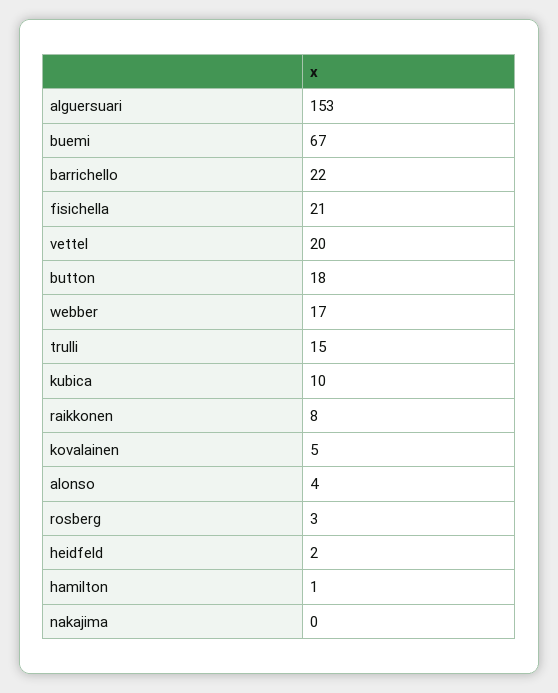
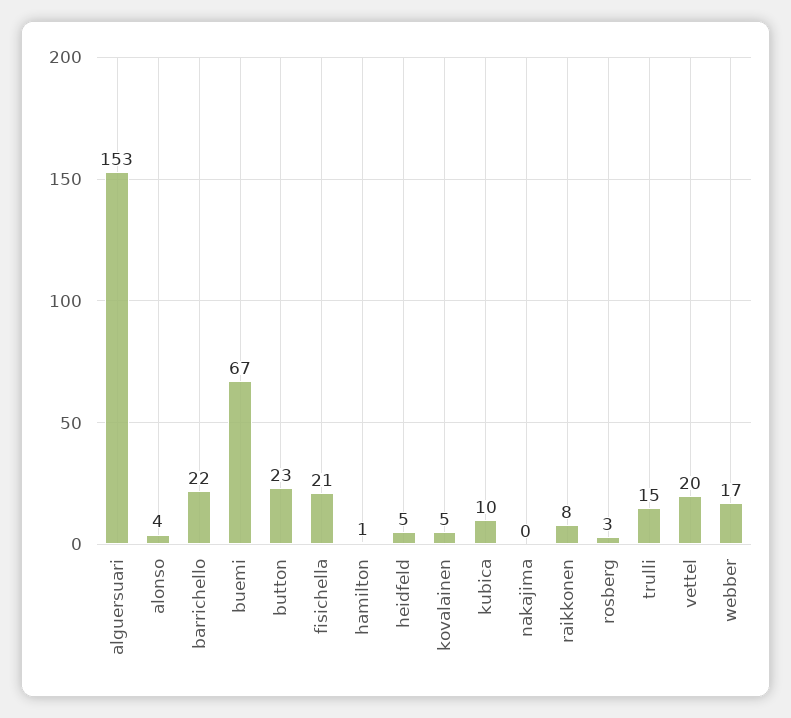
button: 18 -> 23
heidfeld: 2 -> 5

